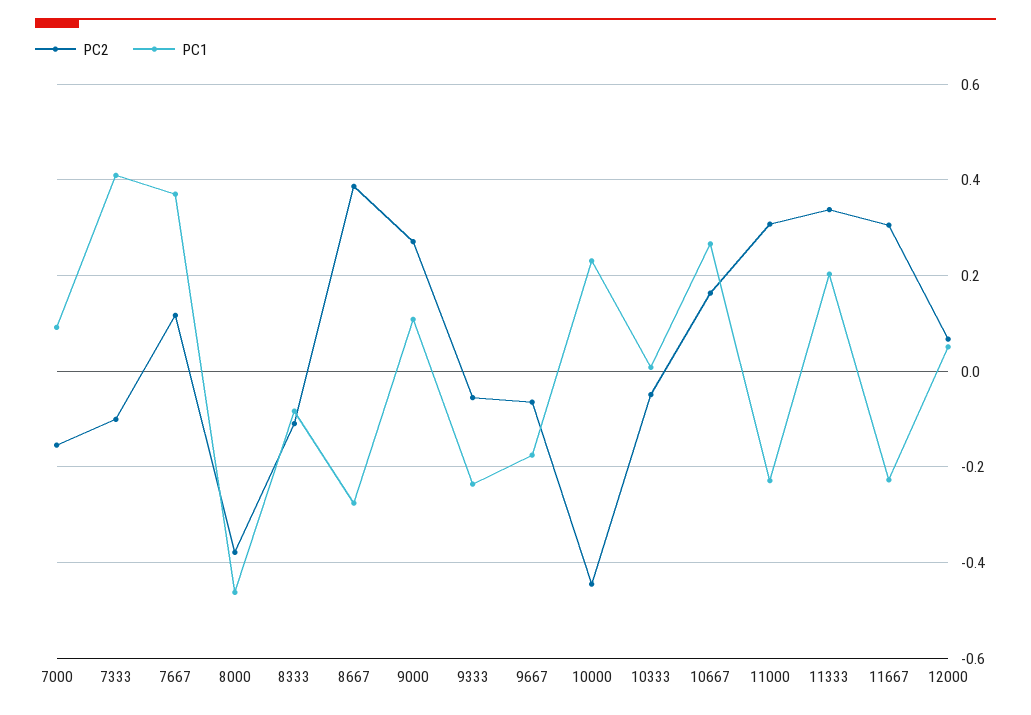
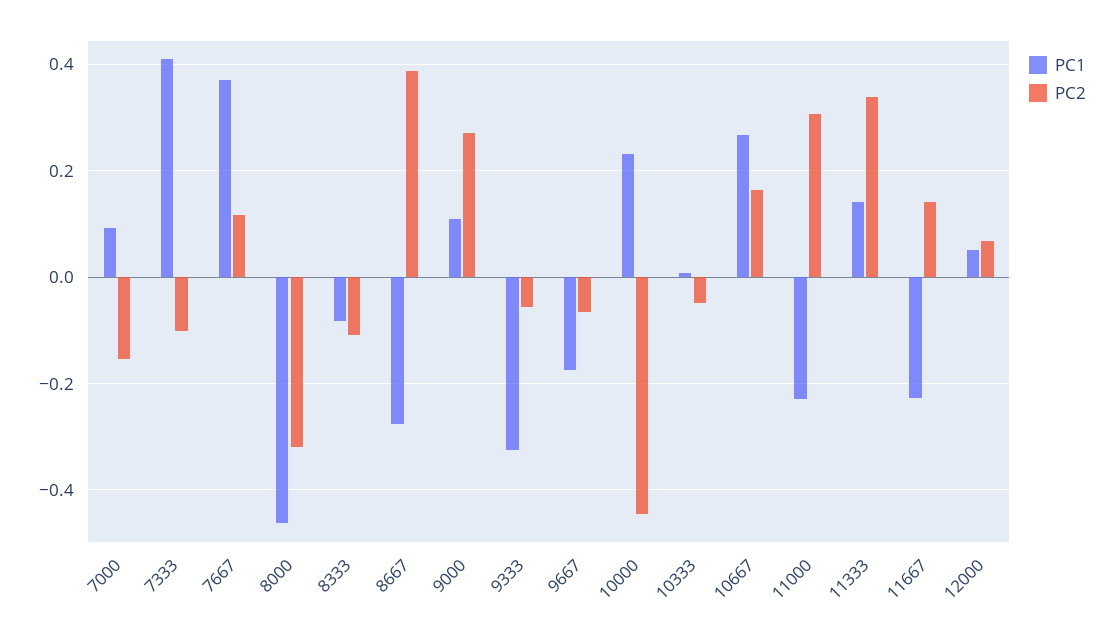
PC2, 8000: -0.38 -> -0.32
PC1, 9333: -0.24 -> -0.32
PC1, 11333: 0.2 -> 0.14
PC2, 11667: 0.3 -> 0.14

